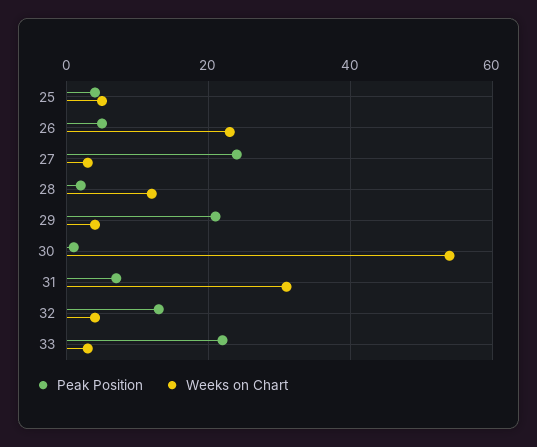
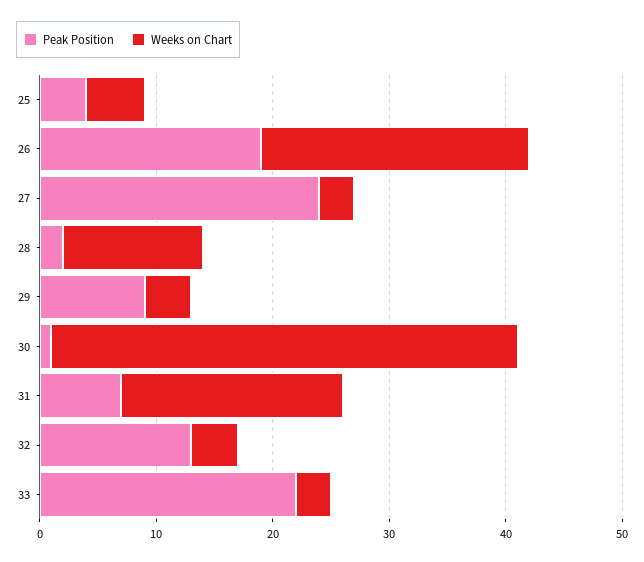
Peak Position, 26: 5 -> 19
Peak Position, 29: 20 -> 9
Weeks on Chart, 30: 55 -> 40
Weeks on Chart, 31: 30 -> 19

